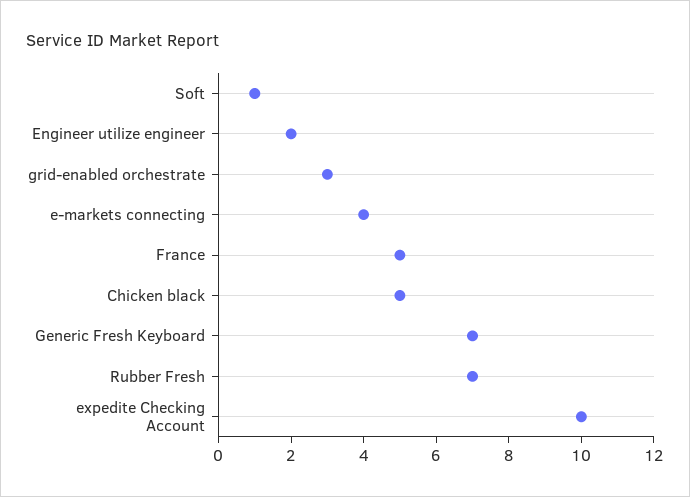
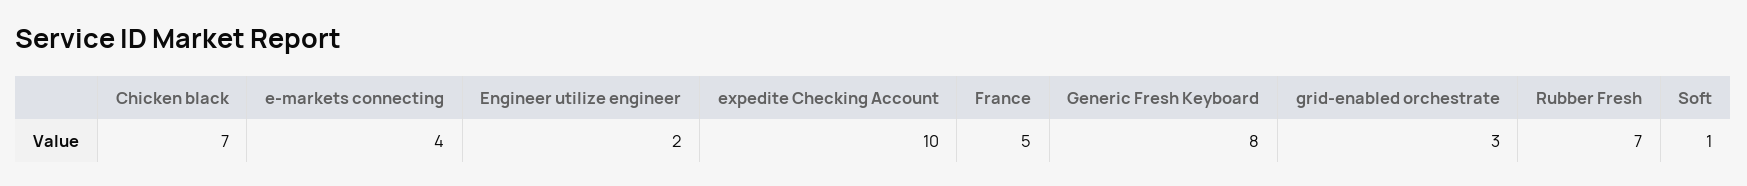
Chicken black: 5 -> 7
Generic Fresh Keyboard: 7 -> 8

